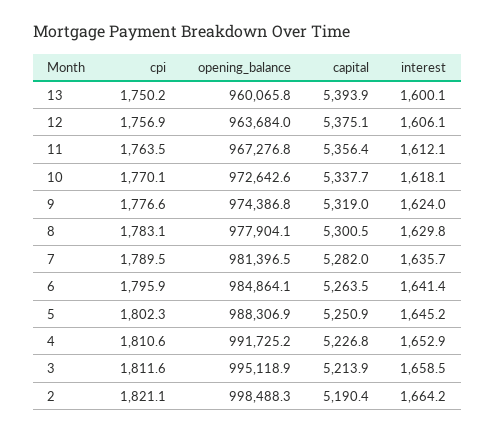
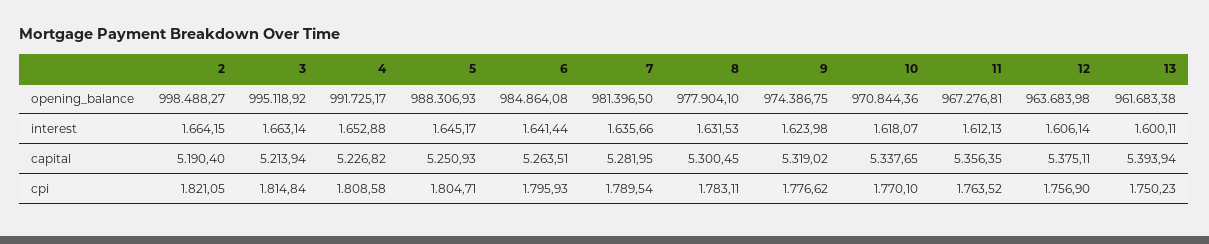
opening_balance, 13: 960065.8 -> 961683.38
opening_balance, 10: 972642.6 -> 970844.36
interest, 8: 1629.8 -> 1631.53
cpi, 5: 1802.3 -> 1804.71
cpi, 4: 1810.6 -> 1808.58
cpi, 3: 1811.6 -> 1814.84
interest, 3: 1658.5 -> 1663.14

